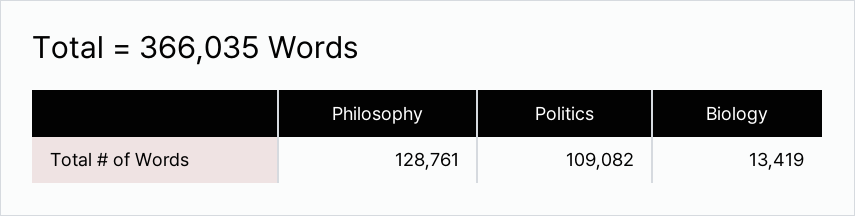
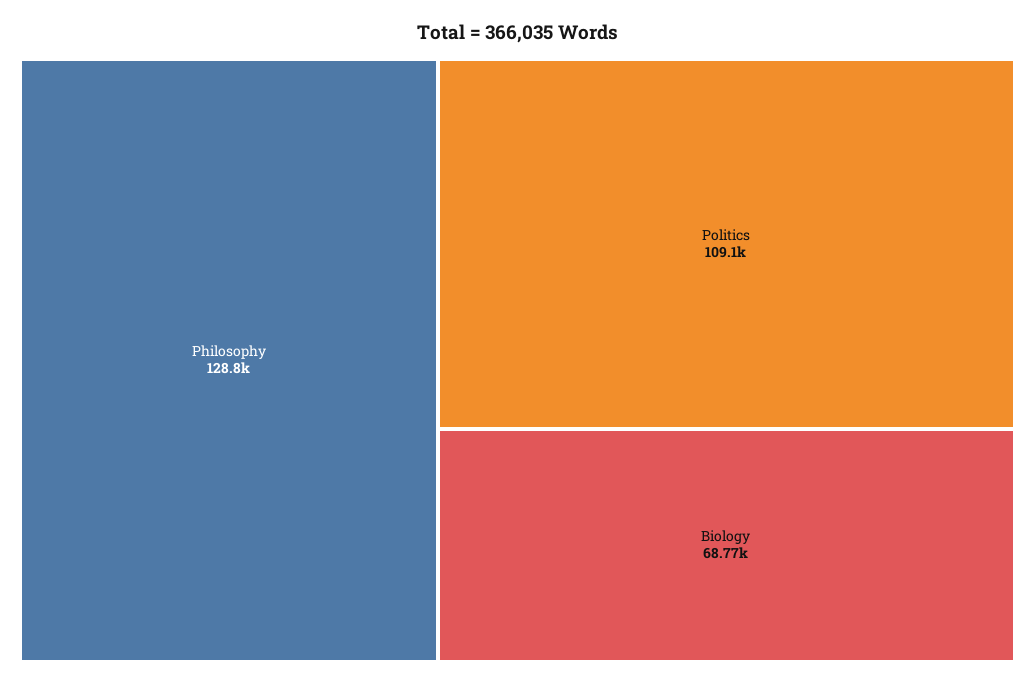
Biology: 13419 -> 68770

